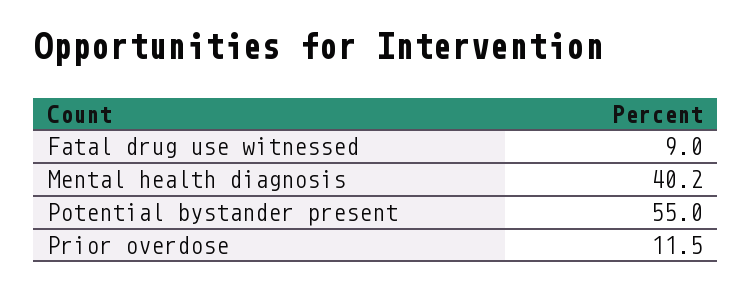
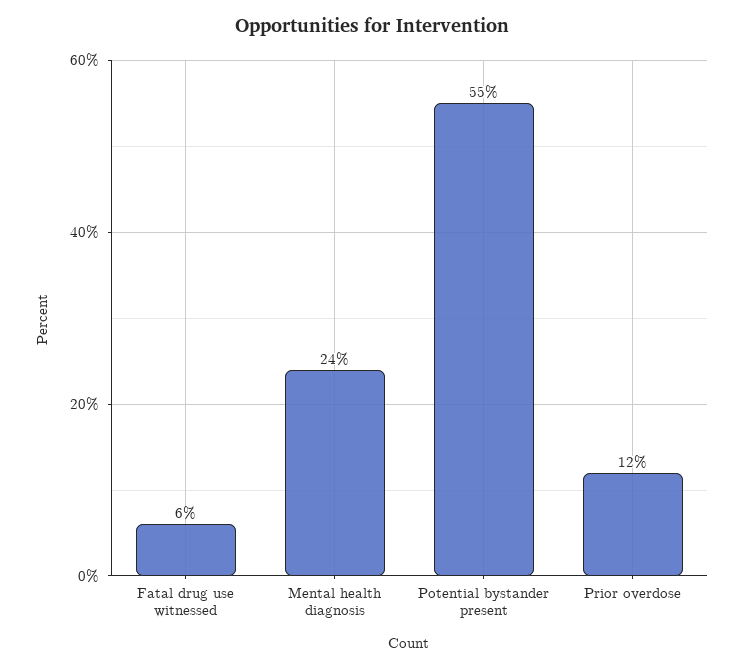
Fatal drug use witnessed: 9 -> 6
Mental health diagnosis: 40.2 -> 24

